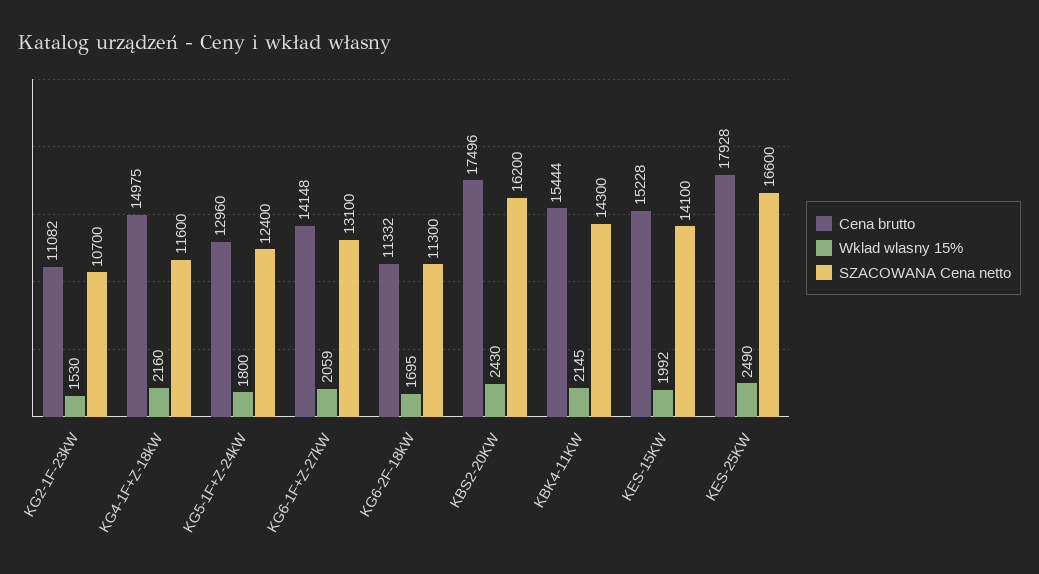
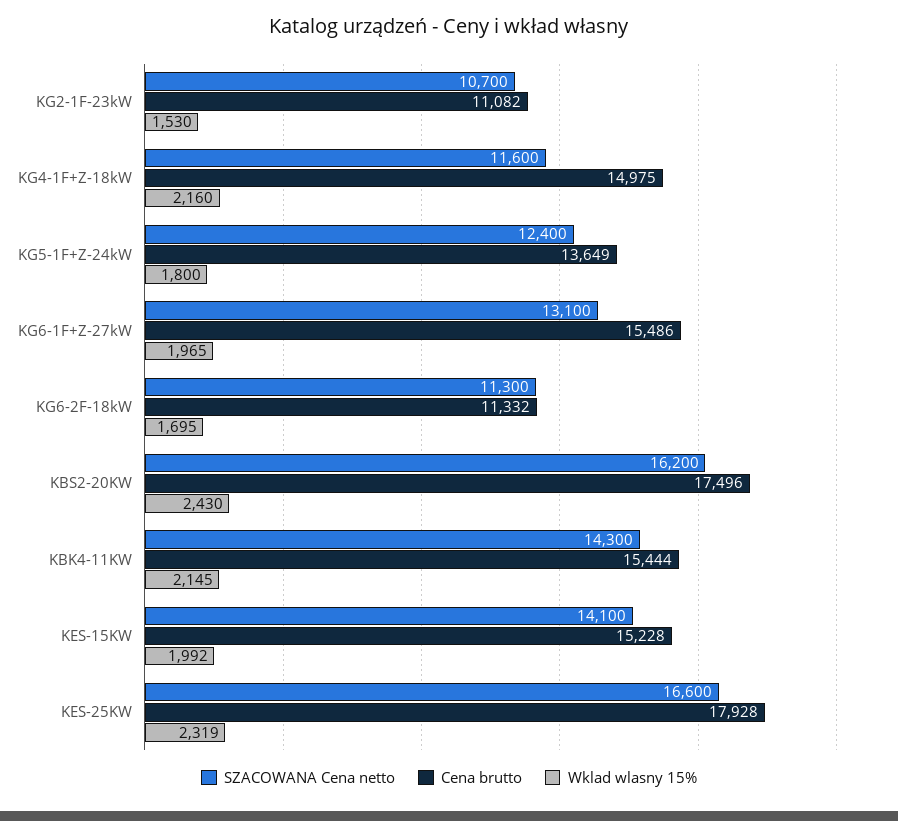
Cena brutto, KG5-1F+Z-24kW: 12960 -> 13649
Cena brutto, KG6-1F+Z-27kW: 14148 -> 15486
Wklad wlasny 15%, KG6-1F+Z-27kW: 2059 -> 1965
Wklad wlasny 15%, KES-25KW: 2490 -> 2319

